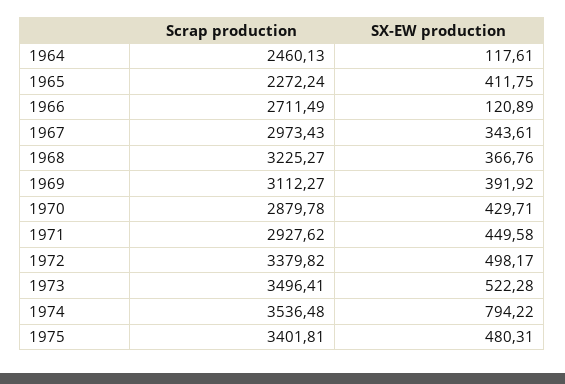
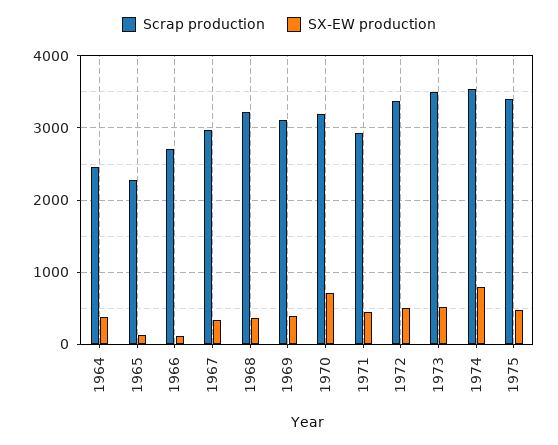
SX-EW production, 1964: 117.61 -> 400
SX-EW production, 1965: 411.75 -> 100
Scrap production, 1970: 2879.78 -> 3200
SX-EW production, 1970: 429.71 -> 700

